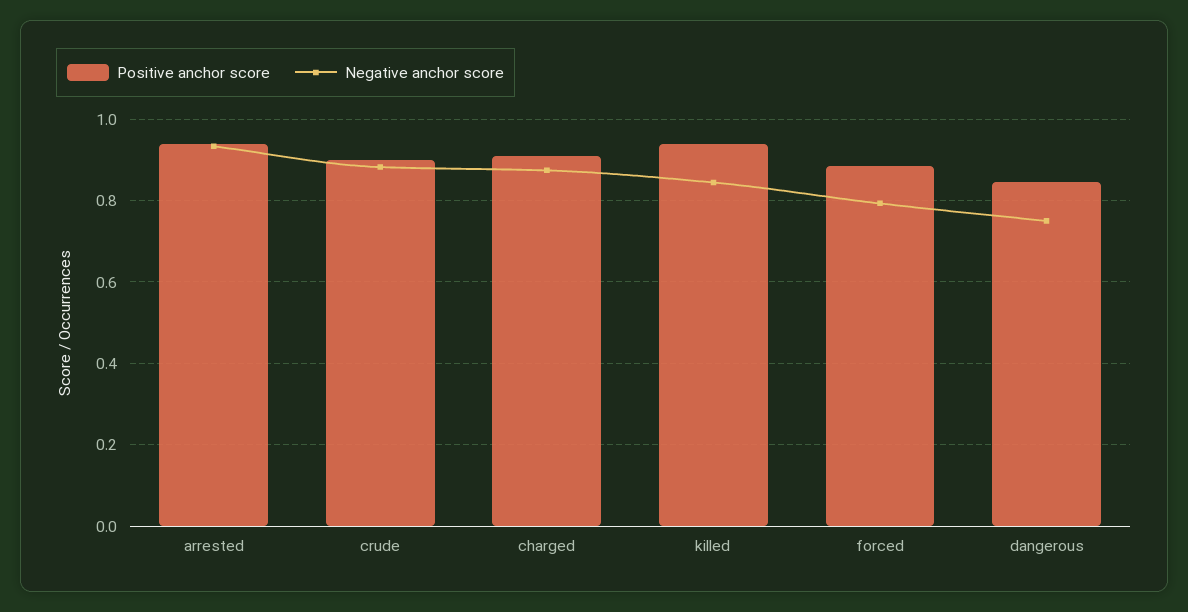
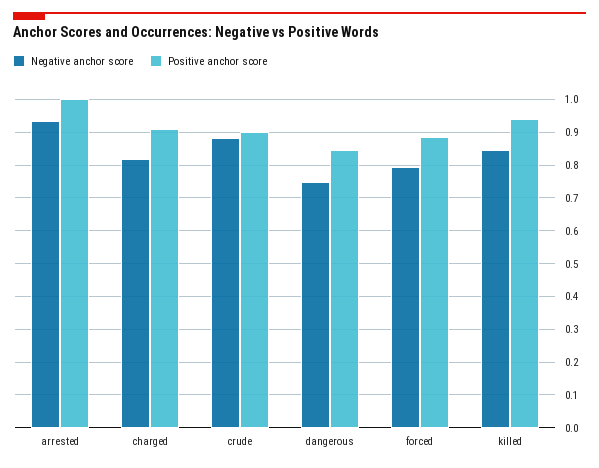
Positive anchor score, arrested: 0.94 -> 1
Negative anchor score, charged: 0.88 -> 0.82

